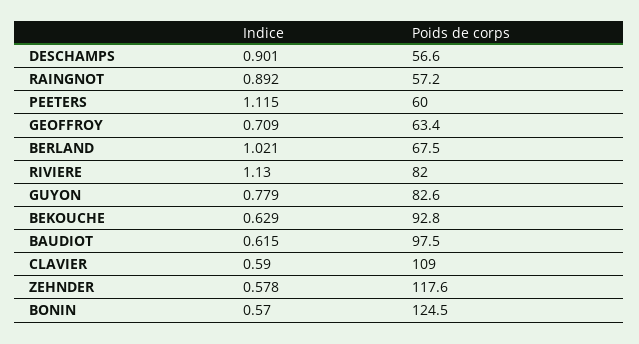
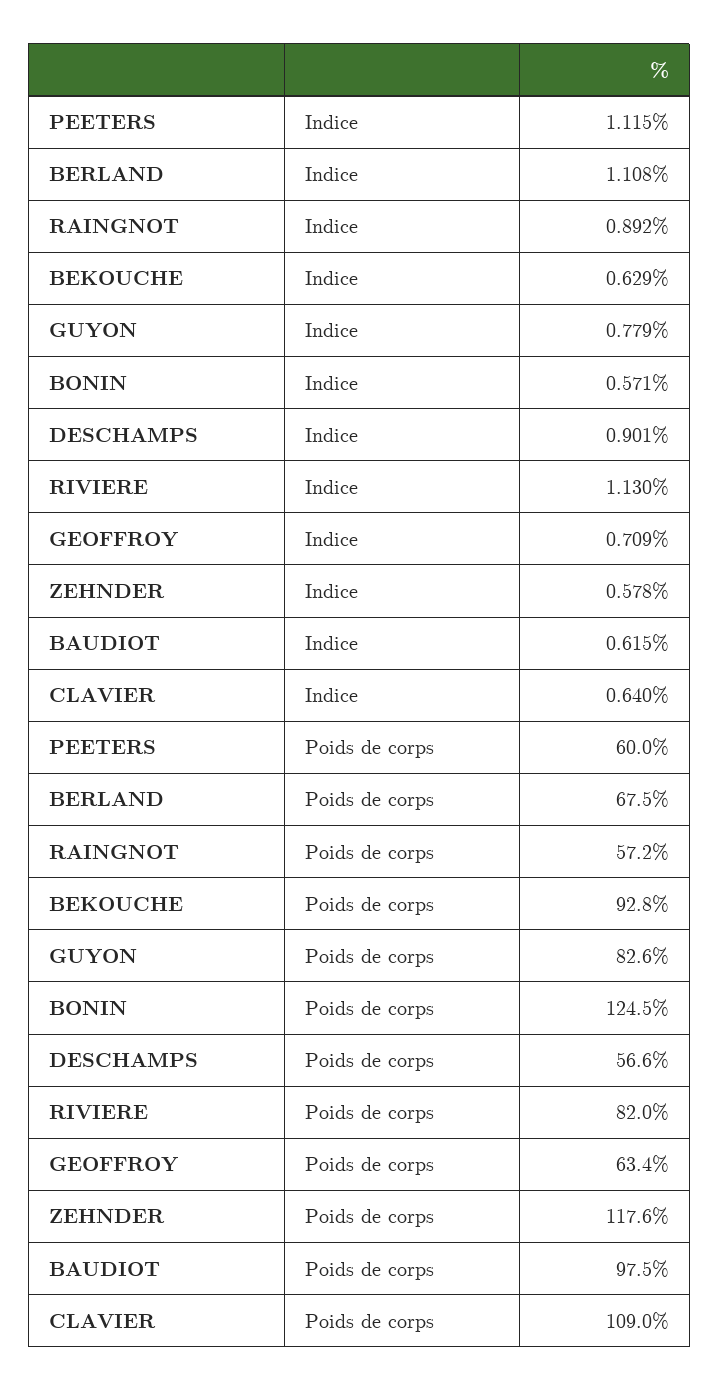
Indice, BERLAND: 1.021 -> 1.108
Indice, CLAVIER: 0.59 -> 0.64
Indice, BONIN: 0.57 -> 0.571

